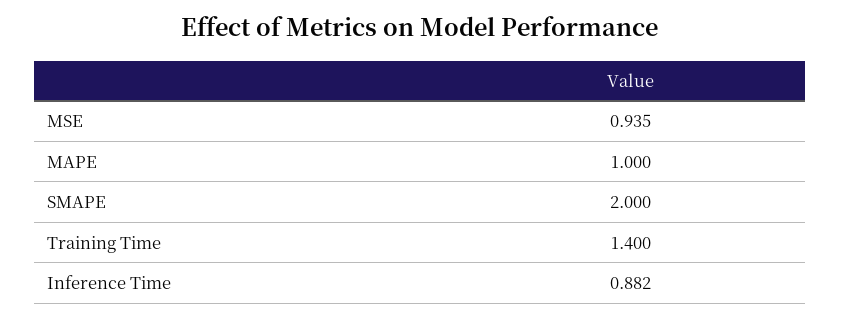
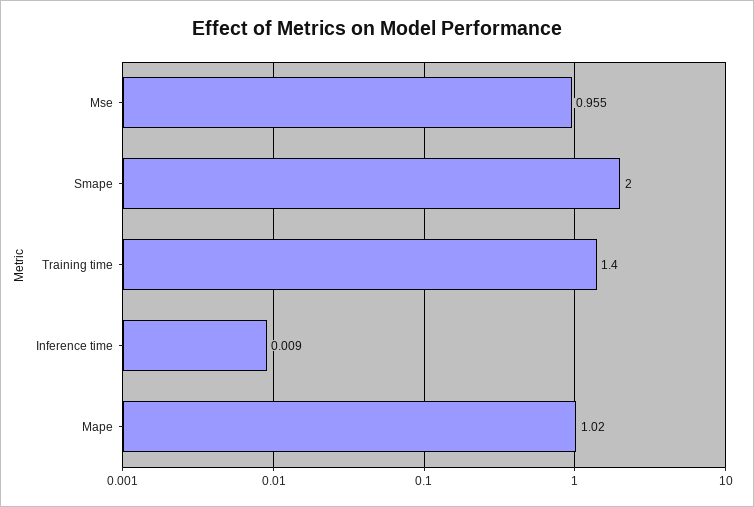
MSE: 0.935 -> 0.955
MAPE: 1 -> 1.02
Inference Time: 0.882 -> 0.009

